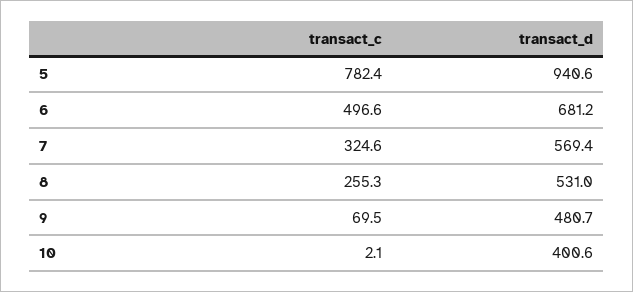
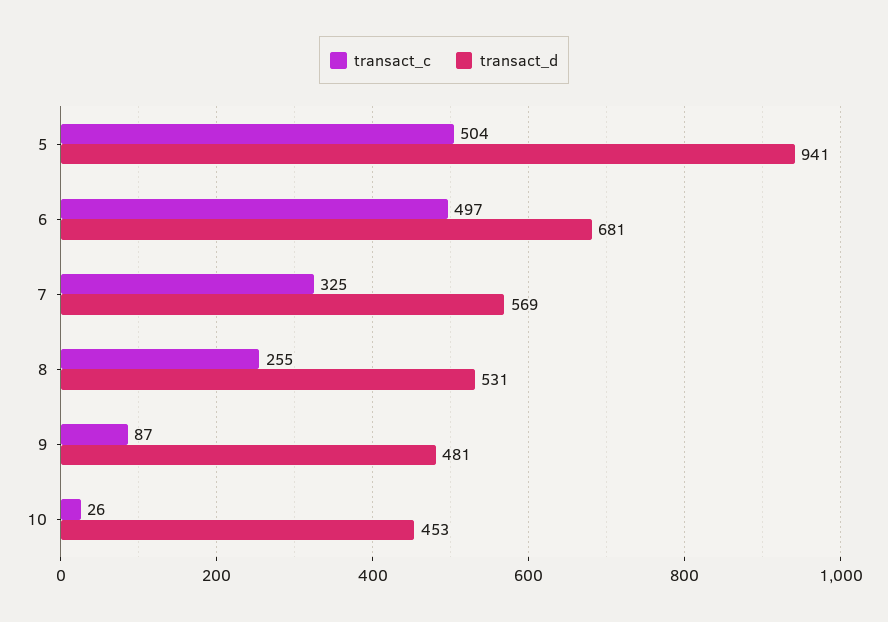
transact_c, 5: 782.4 -> 504
transact_c, 9: 69.5 -> 87
transact_c, 10: 2.1 -> 26
transact_d, 10: 400.6 -> 453

